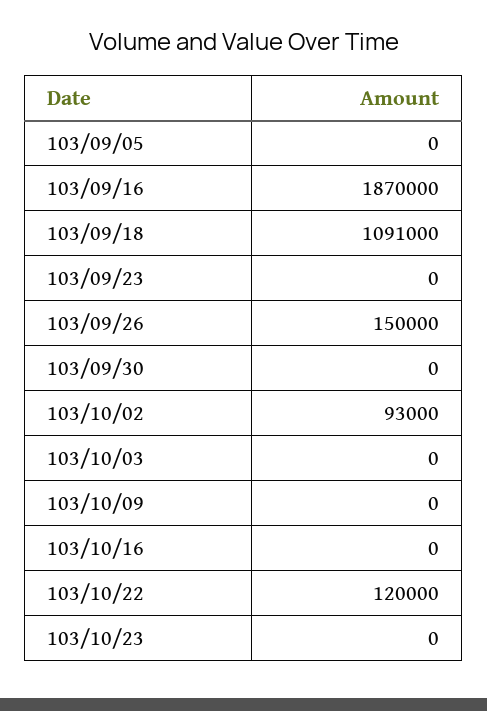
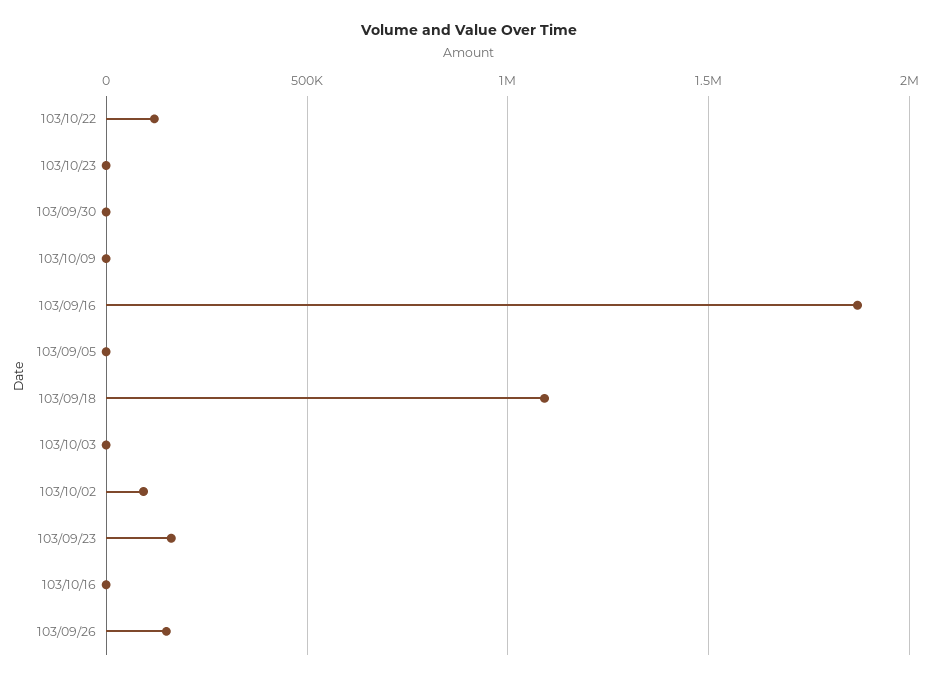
103/09/23: 0 -> 150000

